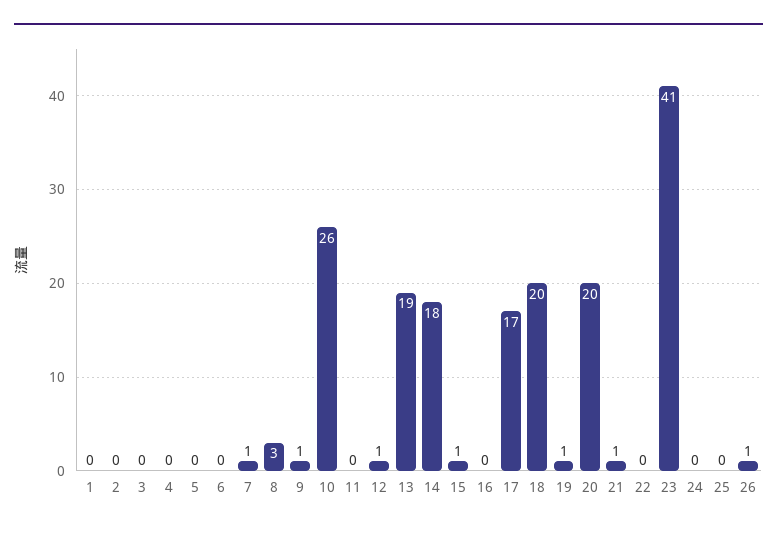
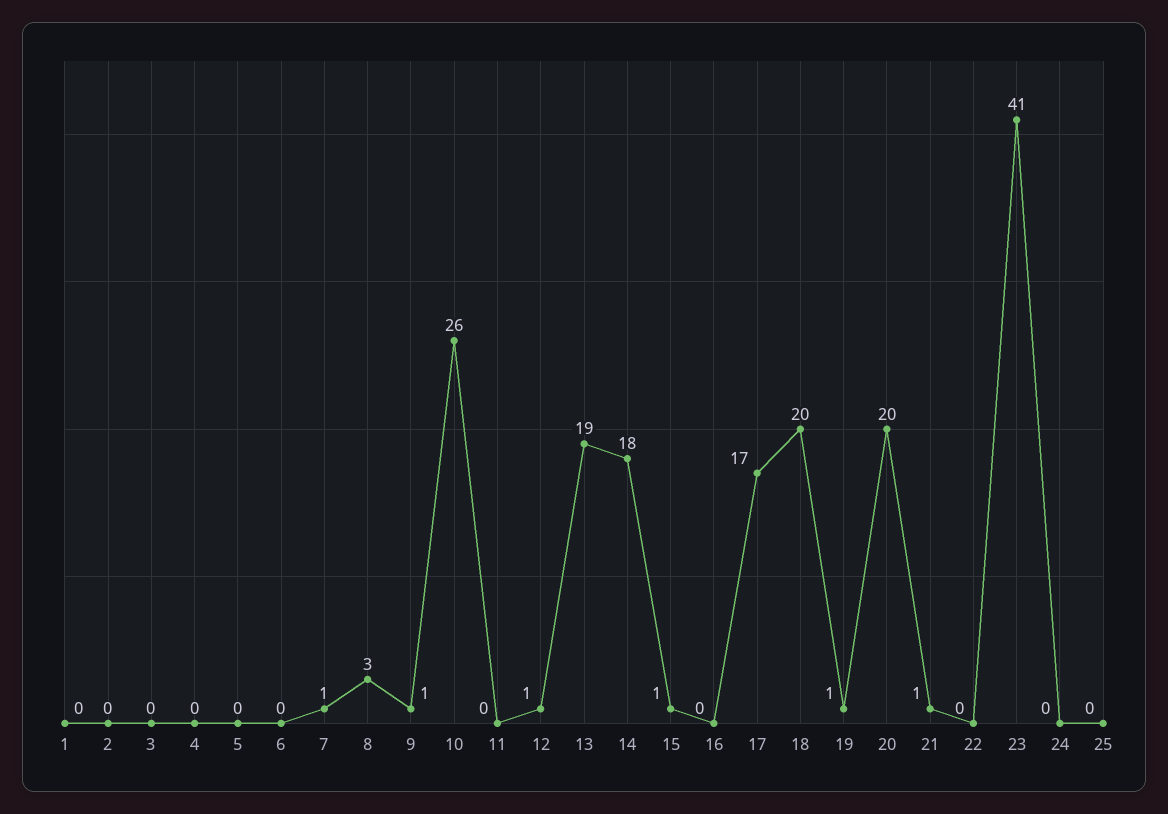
26: 1 -> none

